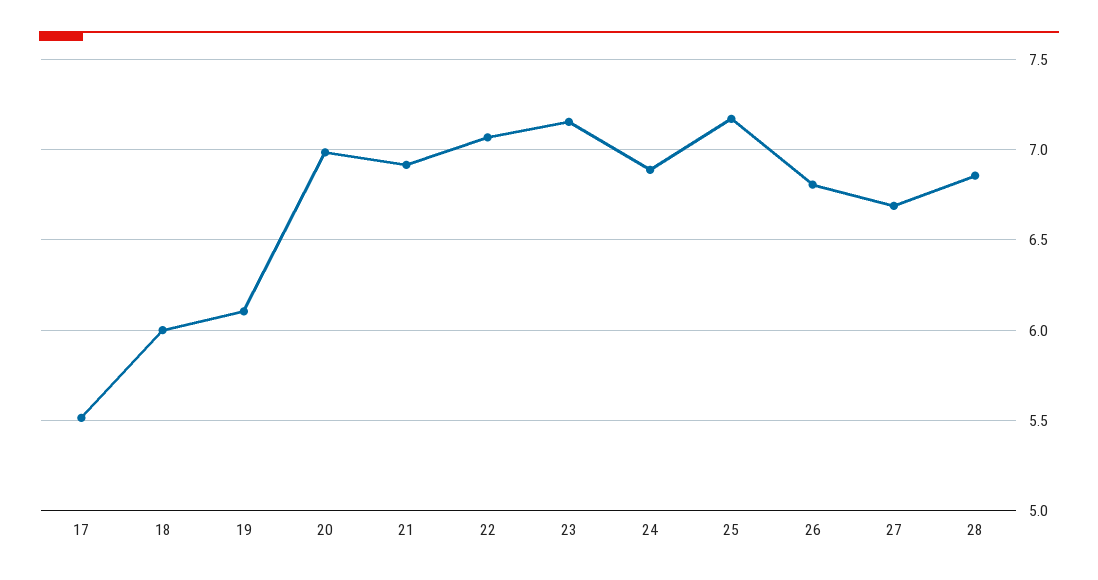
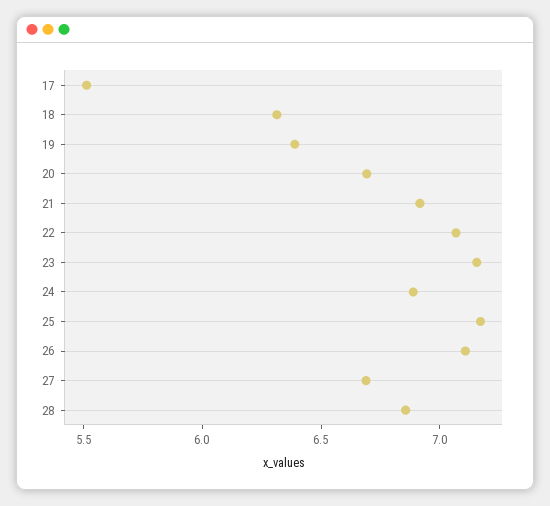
18: 6 -> 6.3
19: 6.1 -> 6.4
20: 7 -> 6.7
26: 6.8 -> 7.1

